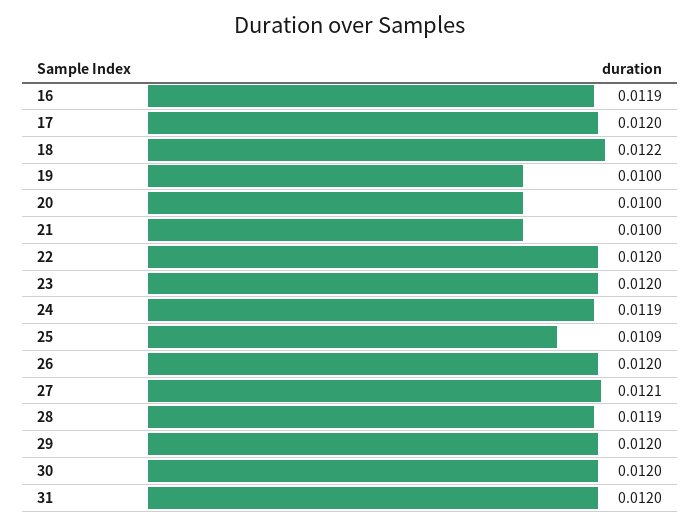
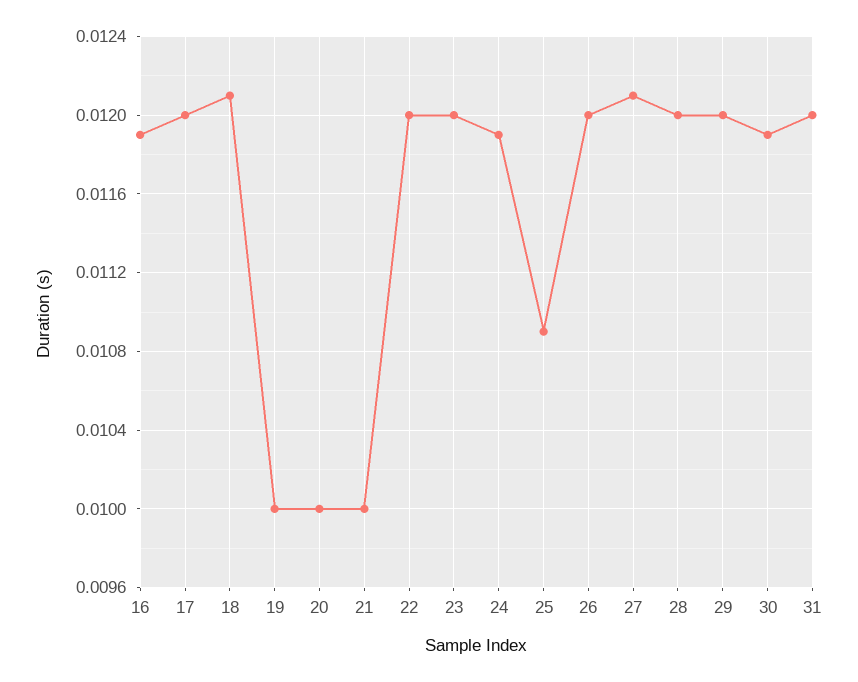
18: 0.0122 -> 0.0121
28: 0.0119 -> 0.012
30: 0.012 -> 0.0119

